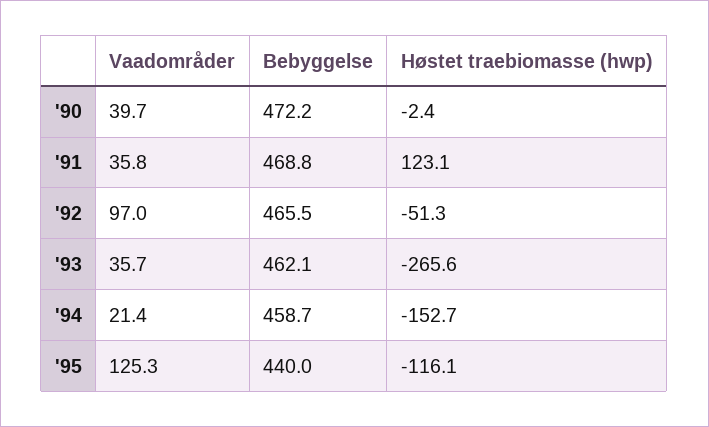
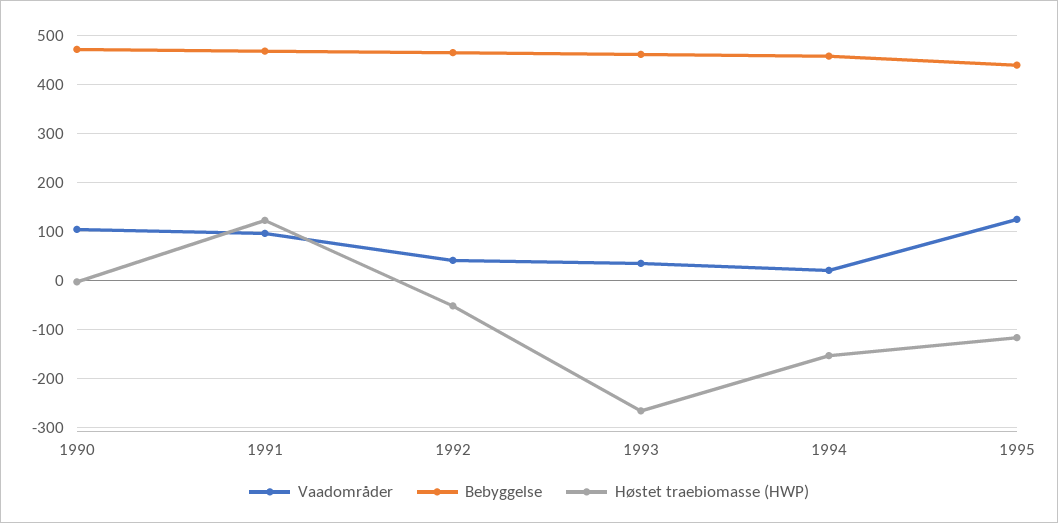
Vaadområder, '90: 39.7 -> 100
Vaadområder, '91: 35.8 -> 100
Vaadområder, '92: 97 -> 40

